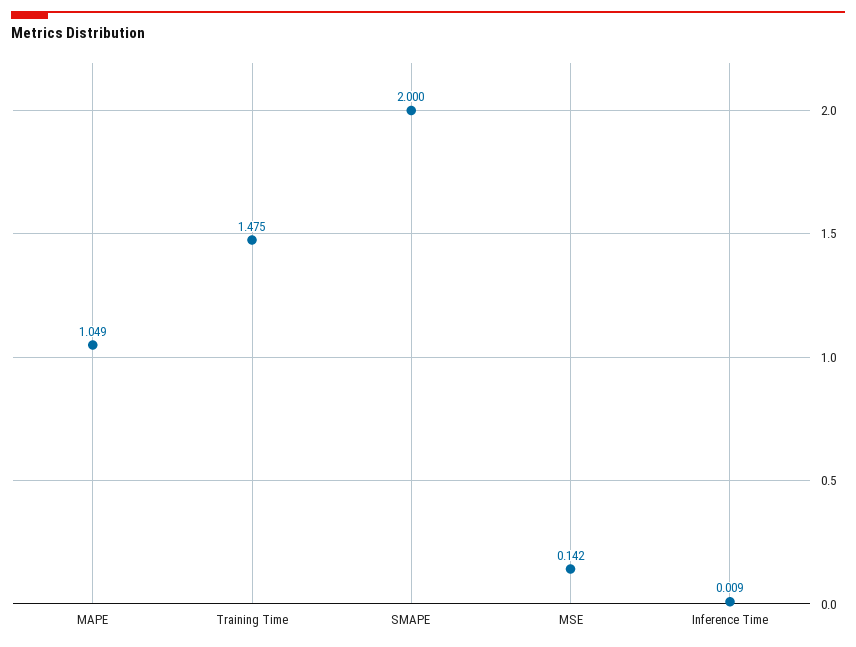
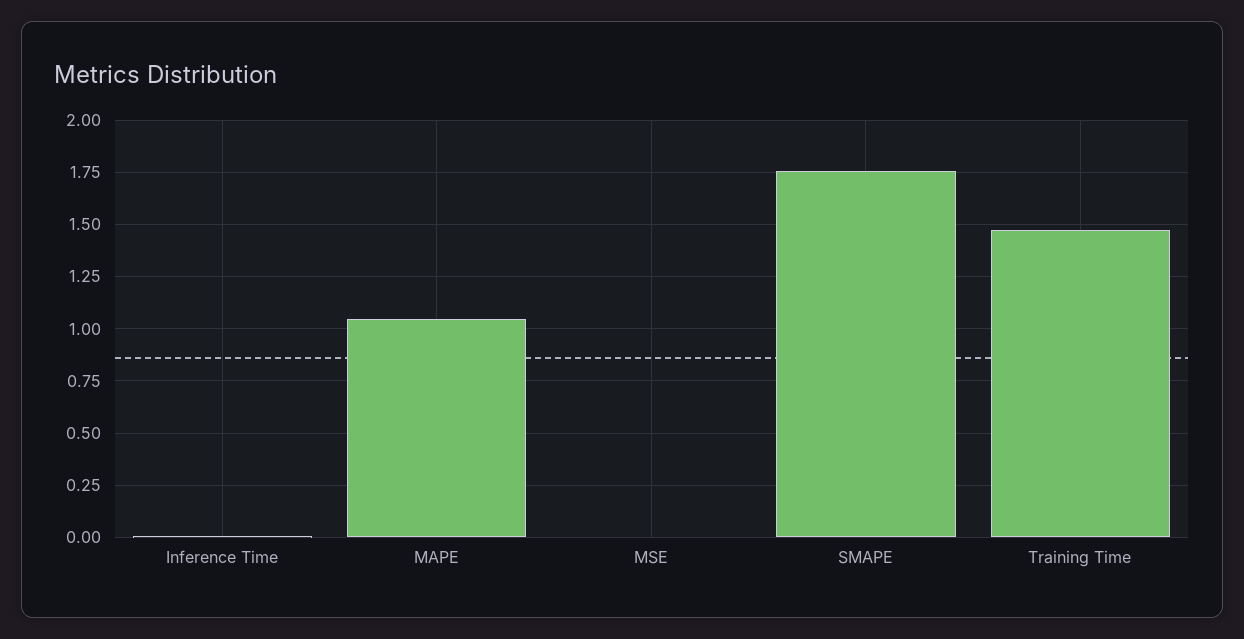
SMAPE: 2 -> 1.75
MSE: 0.142 -> 0

